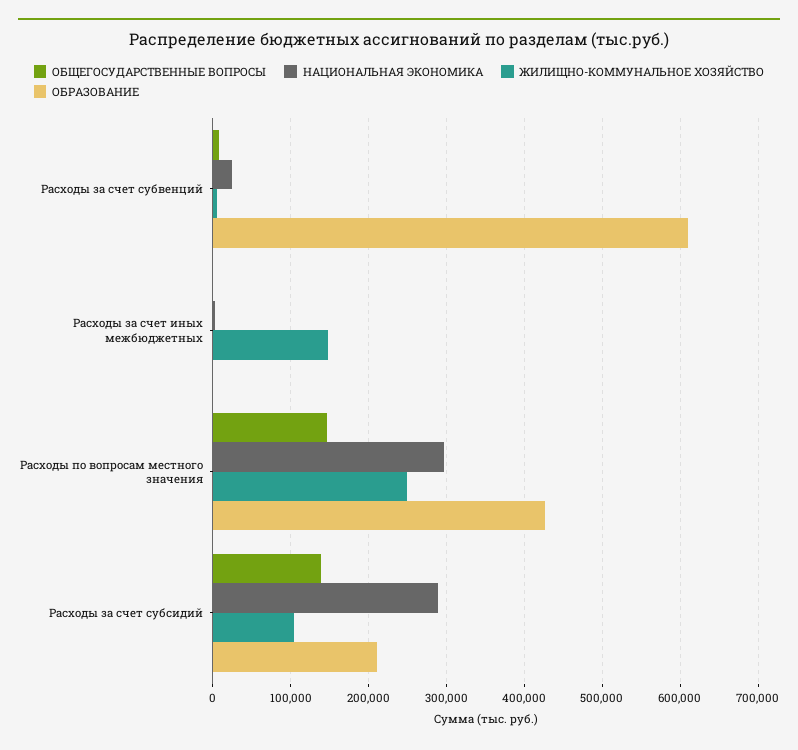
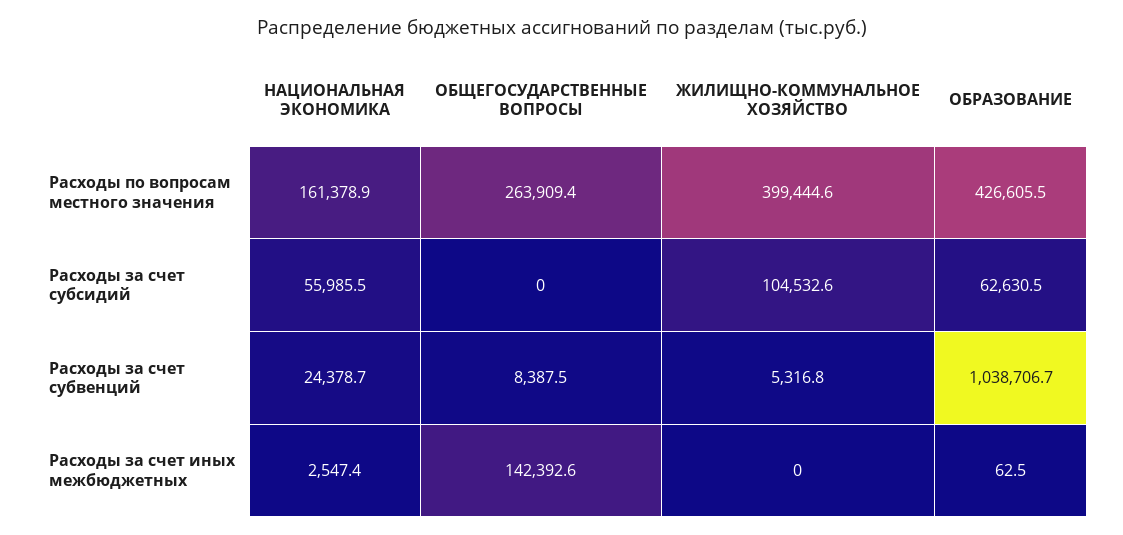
ОБРАЗОВАНИЕ, Расходы за счет субвенций: 610000 -> 1038706.7
ОБЩЕГОСУДАРСТВЕННЫЕ ВОПРОСЫ, Расходы за счет иных межбюджетных: 0 -> 142392.6
ЖИЛИЩНО-КОММУНАЛЬНОЕ ХОЗЯЙСТВО, Расходы за счет иных межбюджетных: 150000 -> 0
ОБЩЕГОСУДАРСТВЕННЫЕ ВОПРОСЫ, Расходы по вопросам местного значения: 150000 -> 263909.4
НАЦИОНАЛЬНАЯ ЭКОНОМИКА, Расходы по вопросам местного значения: 300000 -> 161378.9
ЖИЛИЩНО-КОММУНАЛЬНОЕ ХОЗЯЙСТВО, Расходы по вопросам местного значения: 250000 -> 399444.6
ОБЩЕГОСУДАРСТВЕННЫЕ ВОПРОСЫ, Расходы за счет субсидий: 140000 -> 0
НАЦИОНАЛЬНАЯ ЭКОНОМИКА, Расходы за счет субсидий: 290000 -> 55985.5
ОБРАЗОВАНИЕ, Расходы за счет субсидий: 210000 -> 62630.5

